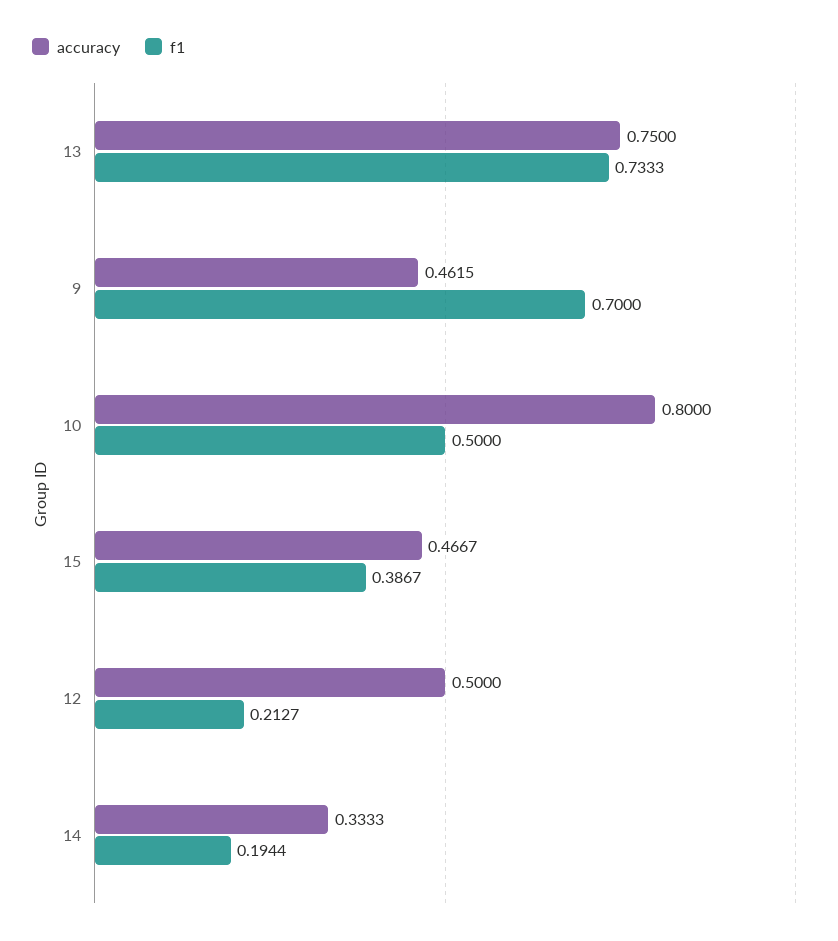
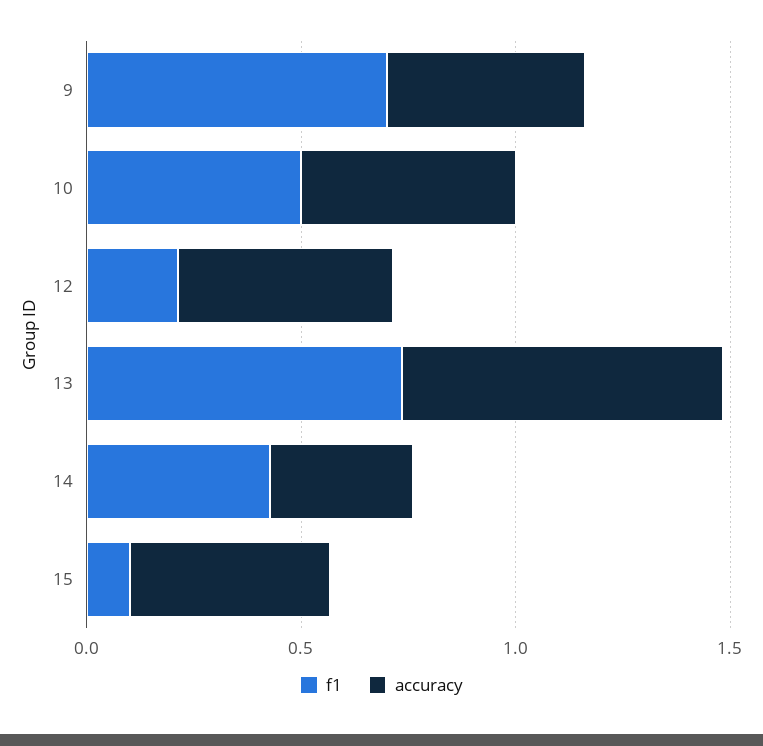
accuracy, 10: 0.8 -> 0.5
f1, 15: 0.3867 -> 0.1
f1, 14: 0.1944 -> 0.4

